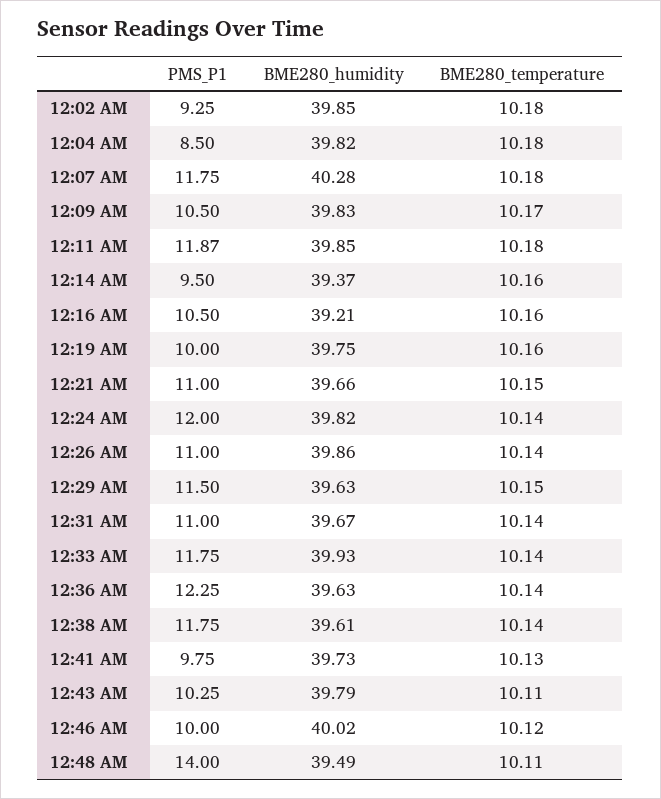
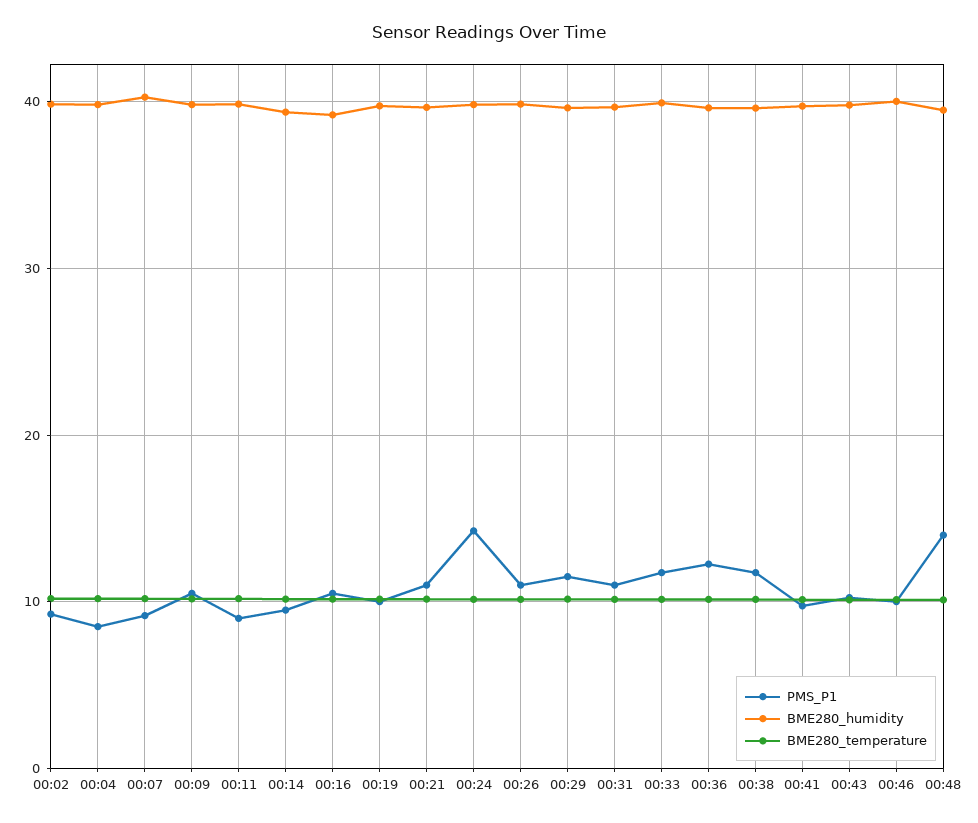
PMS_P1, 12:07 AM: 11.75 -> 9
PMS_P1, 12:11 AM: 11.87 -> 9
PMS_P1, 12:24 AM: 12 -> 14

